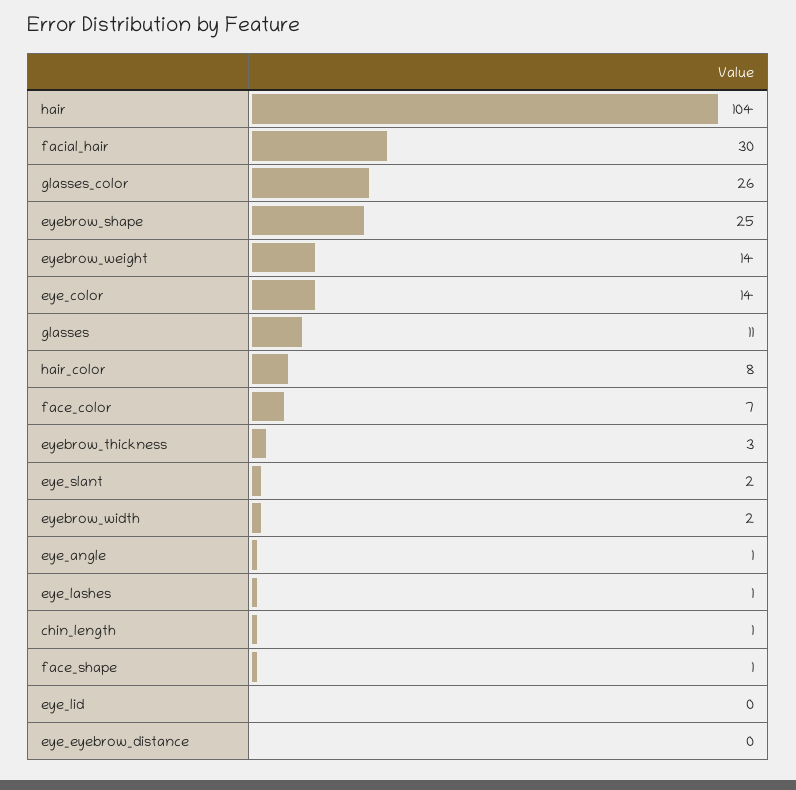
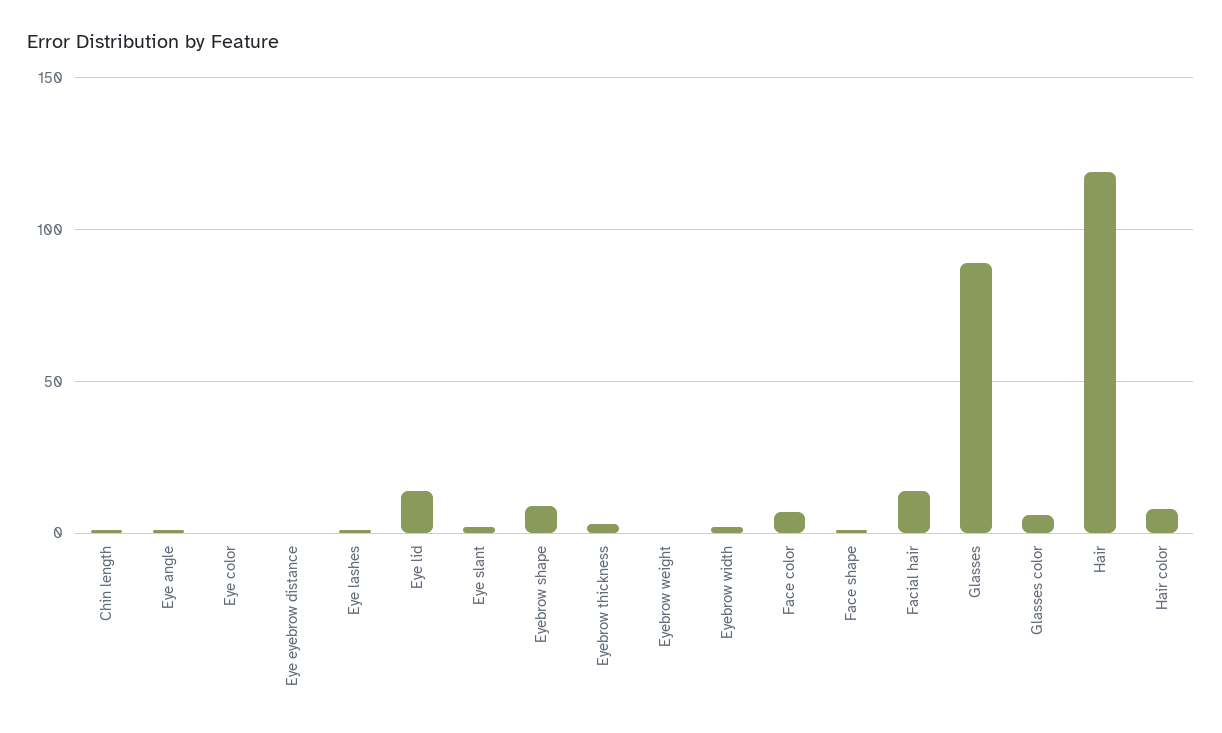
hair: 104 -> 120
facial_hair: 30 -> 15
glasses_color: 26 -> 5
eyebrow_shape: 25 -> 10
eyebrow_weight: 14 -> 0
eye_color: 14 -> 0
glasses: 11 -> 90
eye_lid: 0 -> 15

